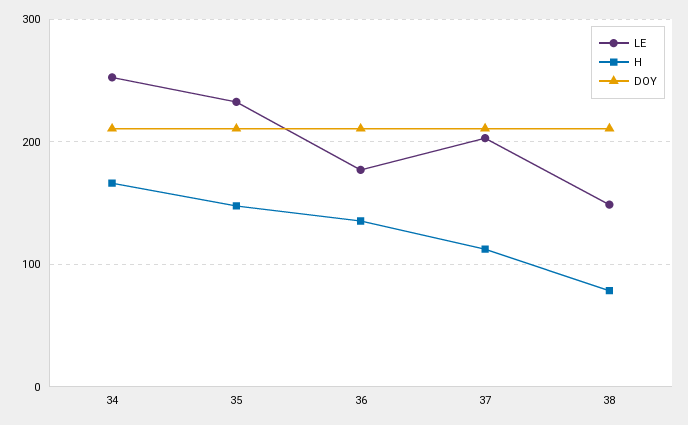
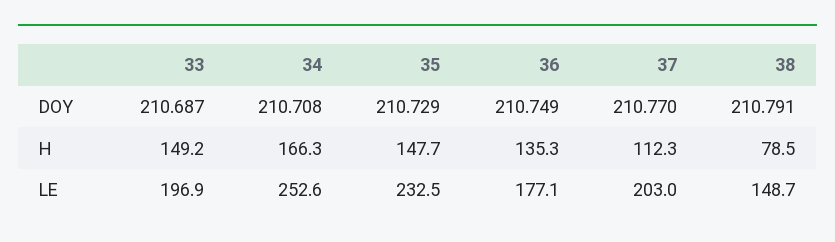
DOY, 33: none -> 210.687
H, 33: none -> 149.2
LE, 33: none -> 196.9

